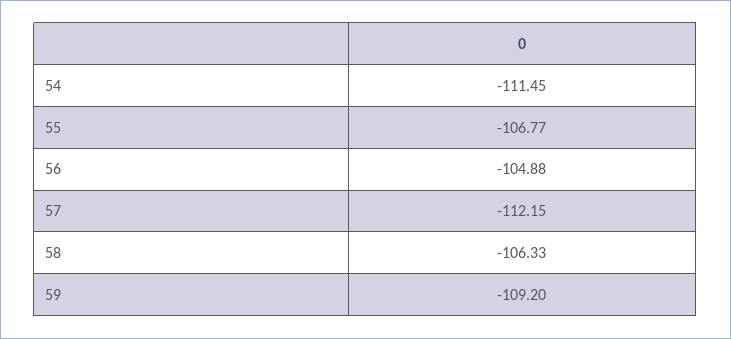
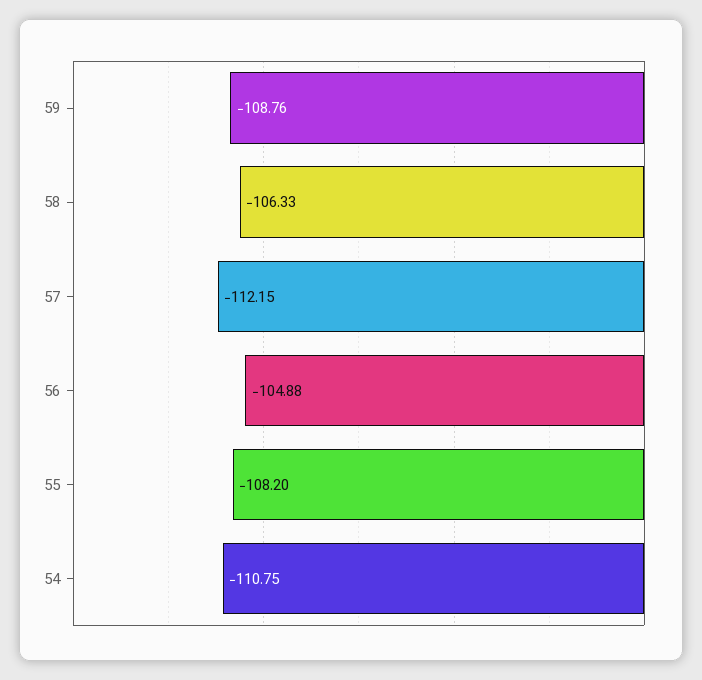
54: -111.45 -> -110.75
55: -106.77 -> -108.2
59: -109.2 -> -108.76

